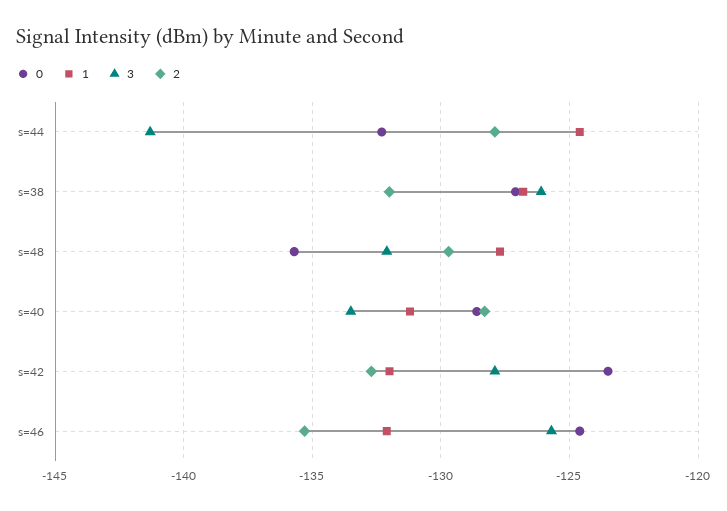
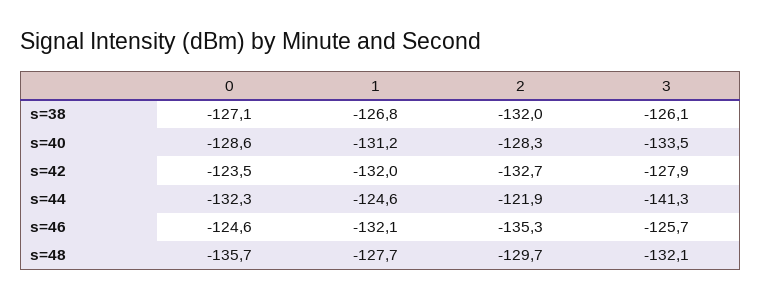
2, s=44: -128 -> -121.9

